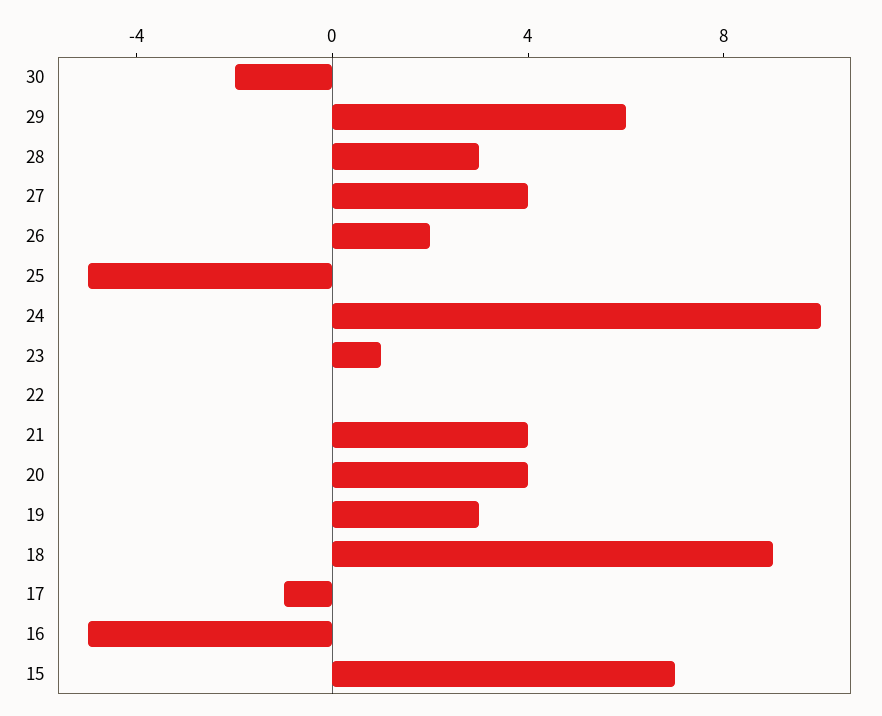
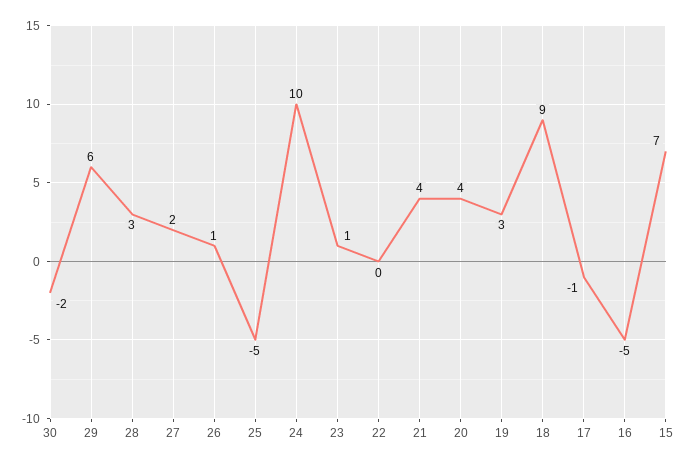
27: 4 -> 2
26: 2 -> 1

